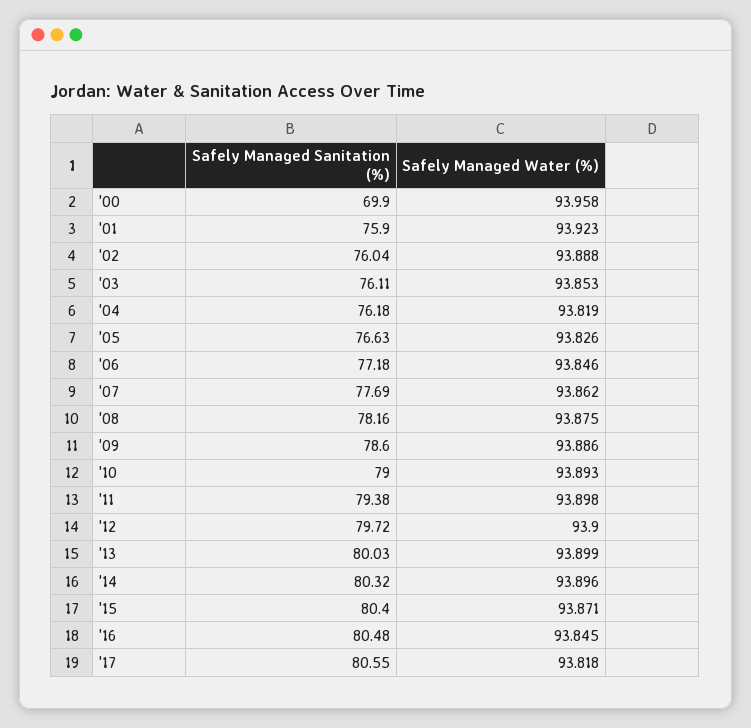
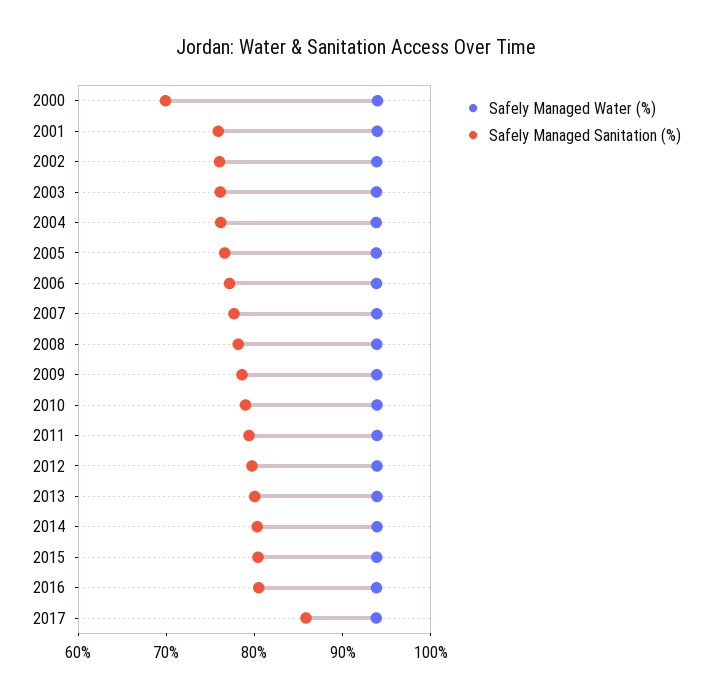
Safely Managed Sanitation (%), '17: 80.55 -> 86

